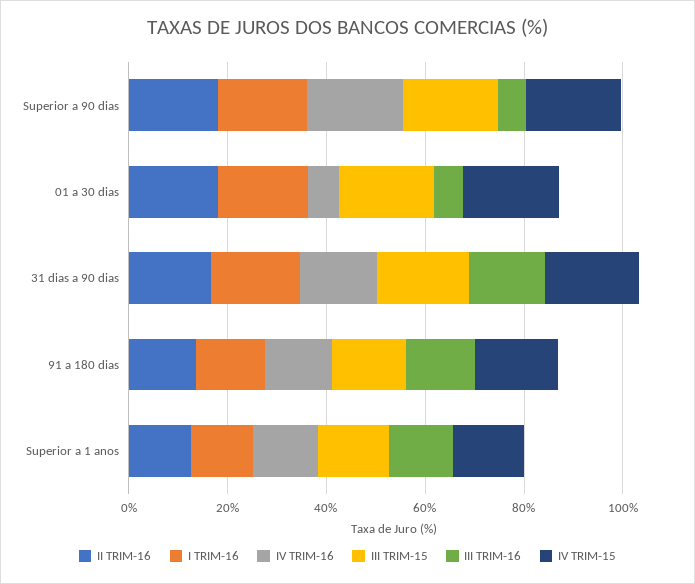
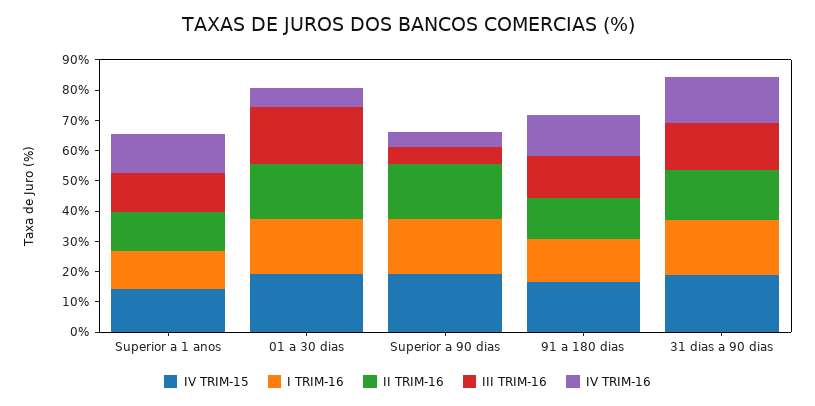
IV TRIM-16, Superior a 90 dias: 20 -> 5
III TRIM-15, Superior a 90 dias: 20 -> none
III TRIM-15, 01 a 30 dias: 20 -> none
III TRIM-16, 01 a 30 dias: 5 -> 20
III TRIM-15, 31 dias a 90 dias: 20 -> none
III TRIM-15, 91 a 180 dias: 15 -> none
III TRIM-15, Superior a 1 anos: 15 -> none

